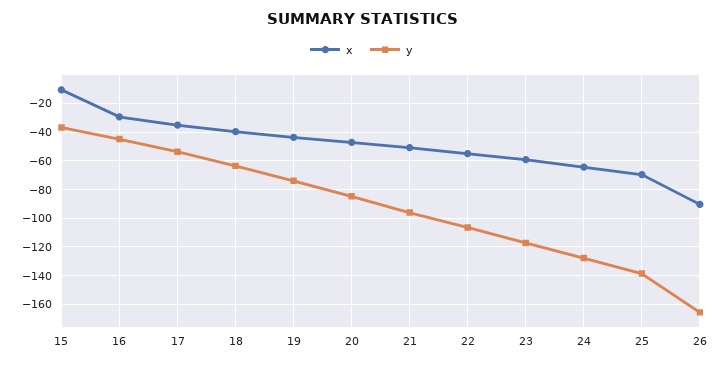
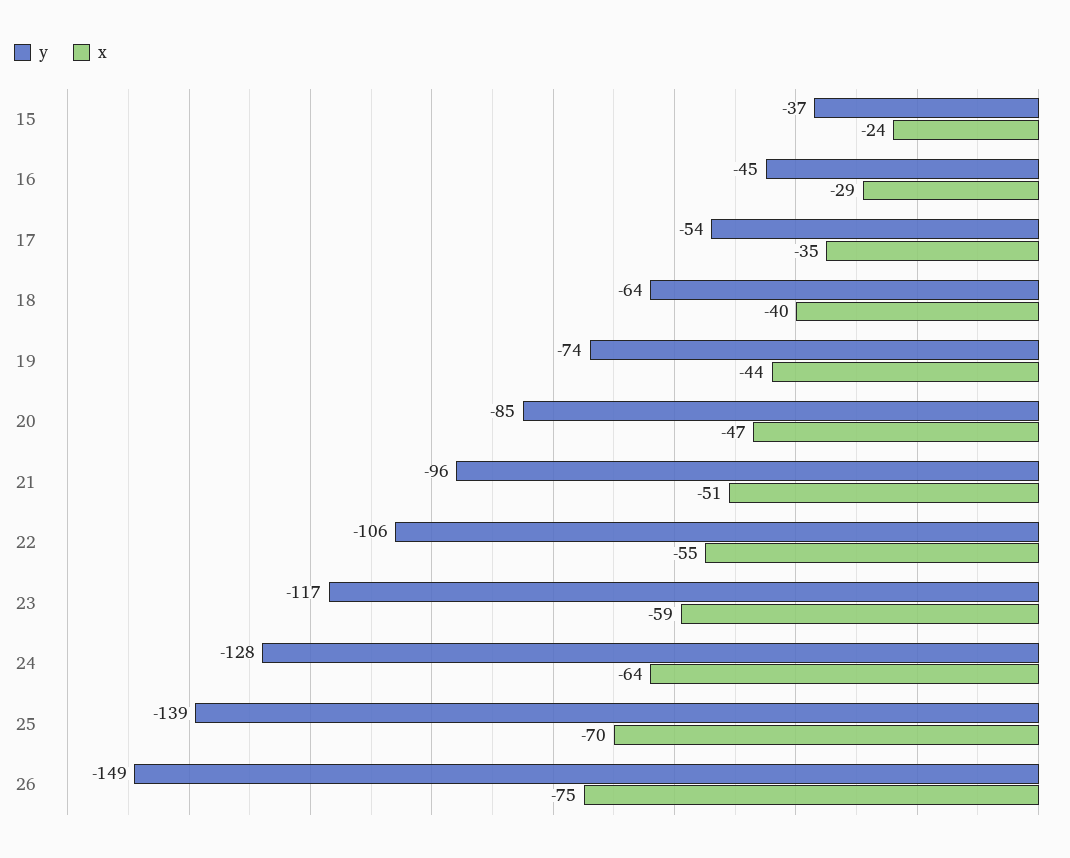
x, 15: -10 -> -24
x, 26: -90 -> -75
y, 26: -165 -> -149

